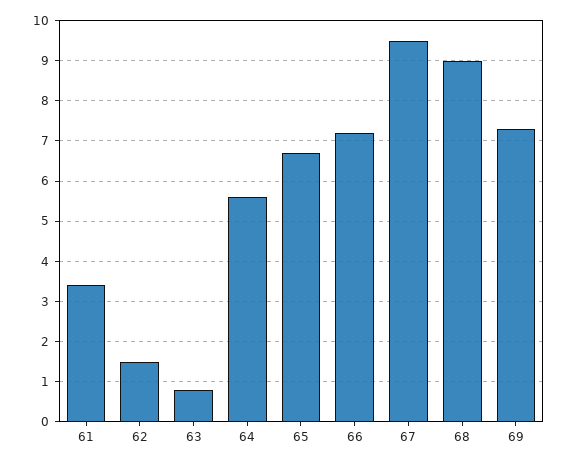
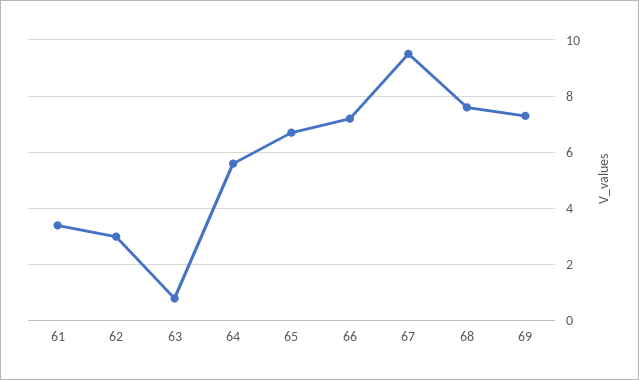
62: 1.5 -> 3
68: 9 -> 7.5

